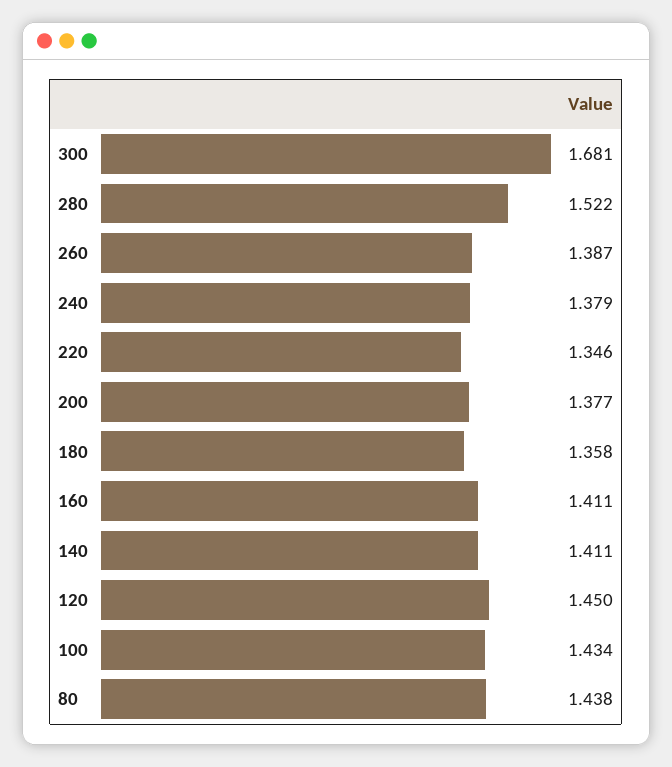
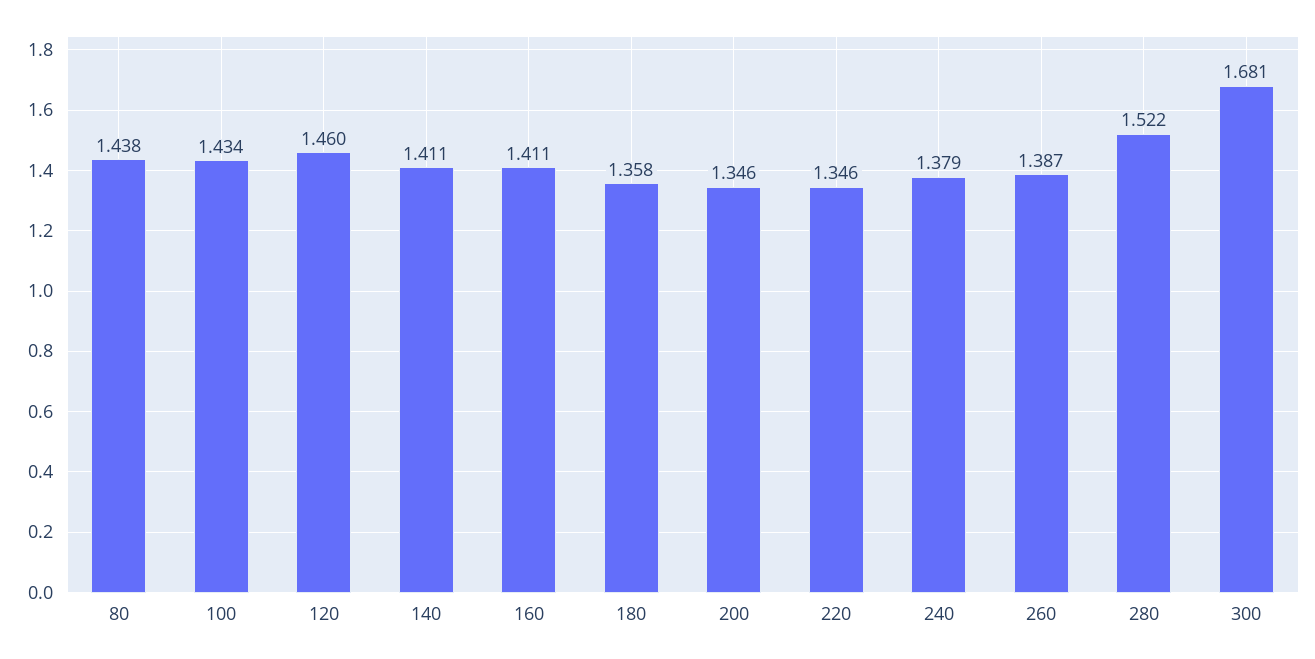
200: 1.377 -> 1.346
120: 1.45 -> 1.46

